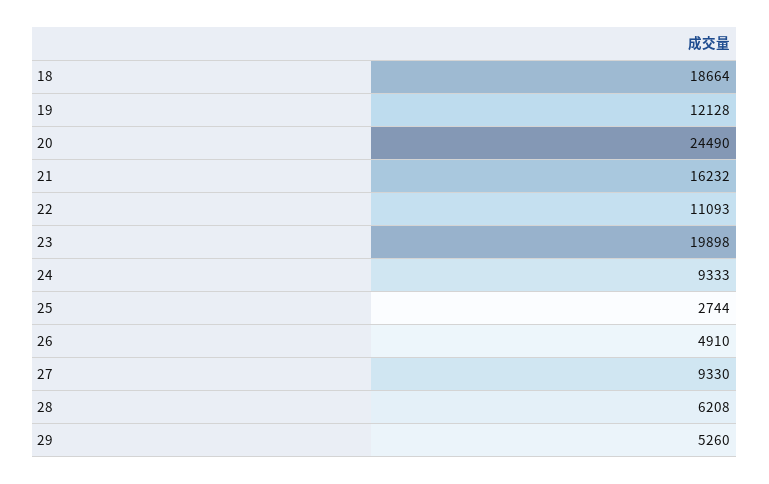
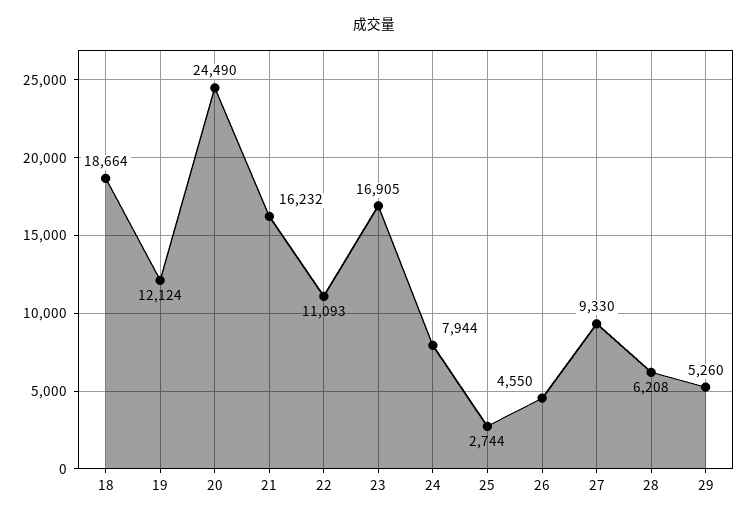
19: 12128 -> 12124
23: 19898 -> 16905
24: 9333 -> 7944
26: 4910 -> 4550

